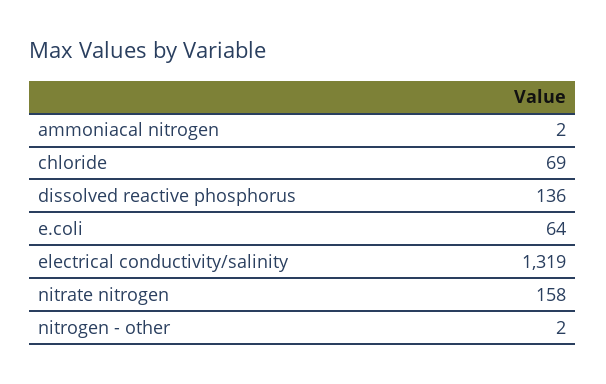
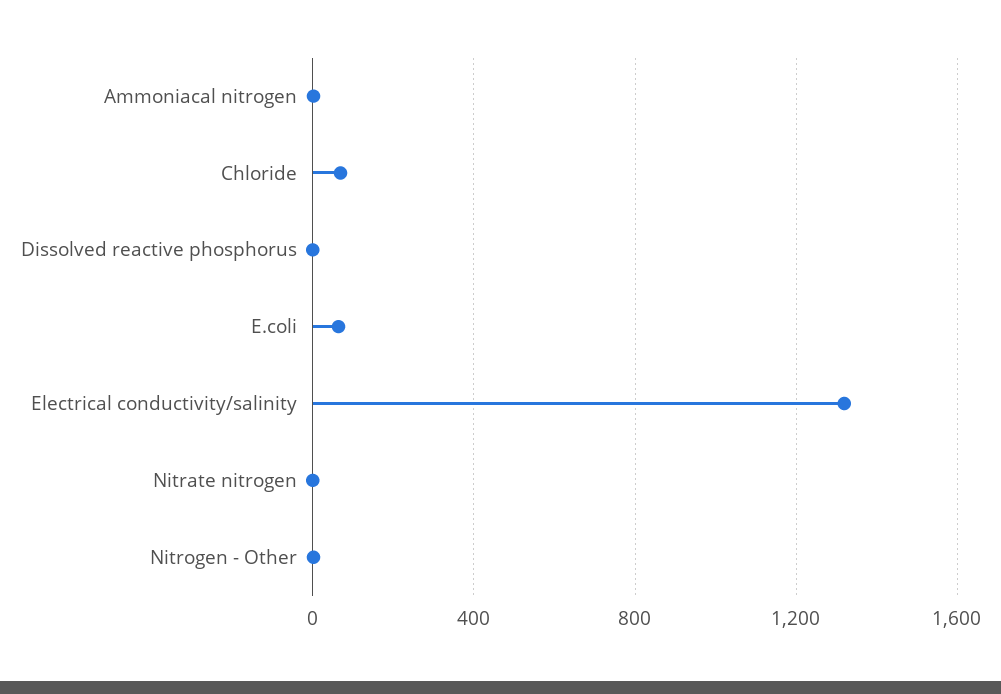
dissolved reactive phosphorus: 136 -> 0
nitrate nitrogen: 158 -> 0

